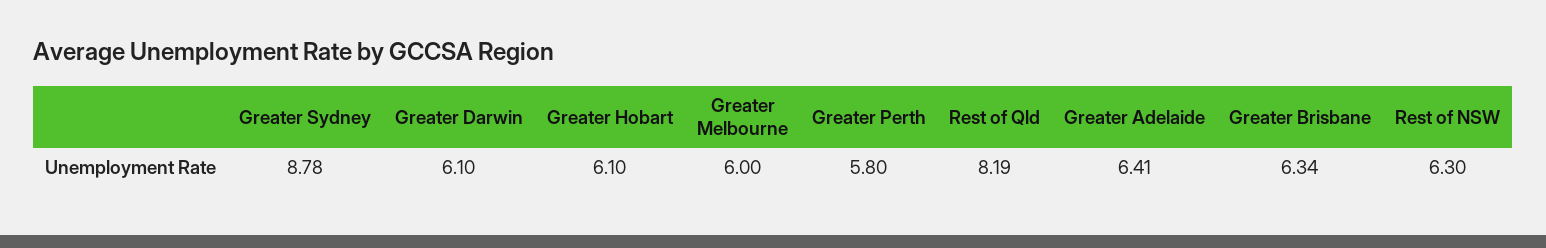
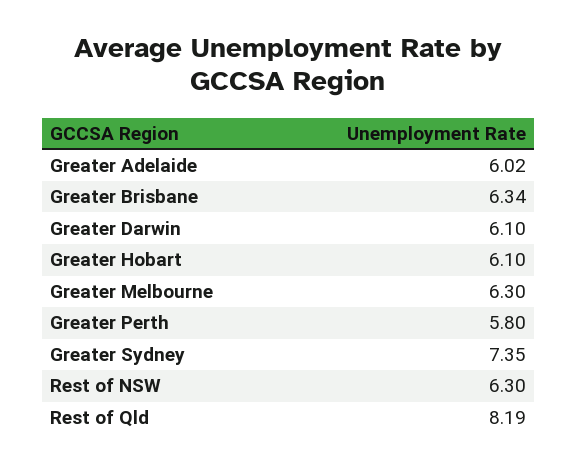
Greater Sydney: 8.78 -> 7.35
Greater Melbourne: 6 -> 6.3
Greater Adelaide: 6.41 -> 6.02

